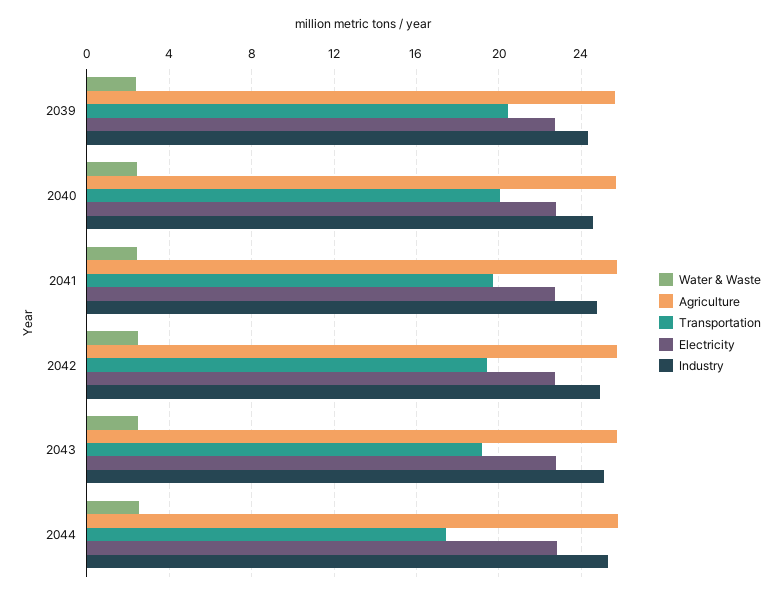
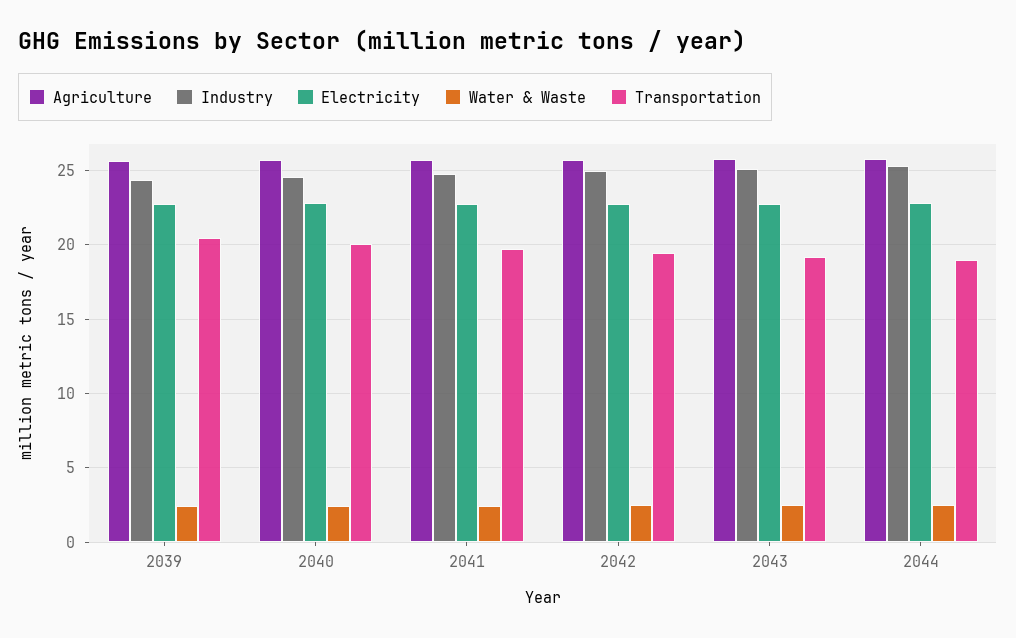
Transportation, 2044: 17.5 -> 19

